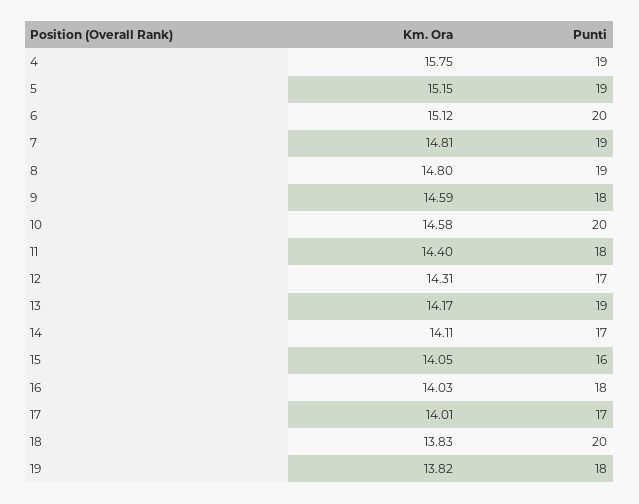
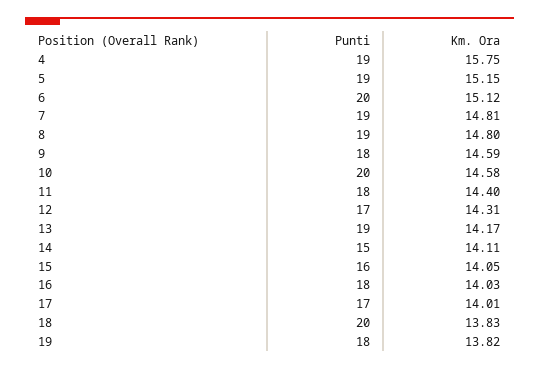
Punti, 14: 17 -> 15

